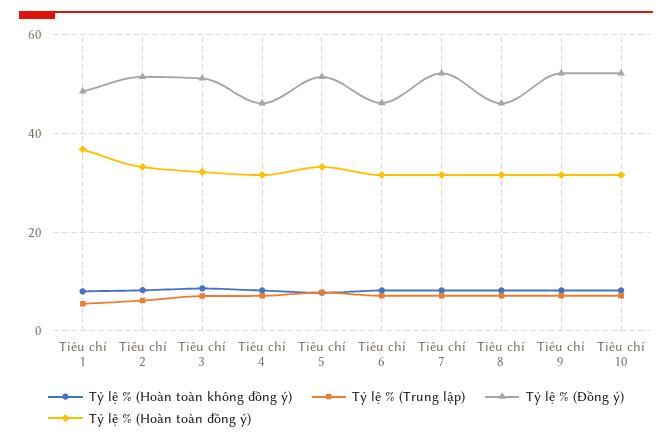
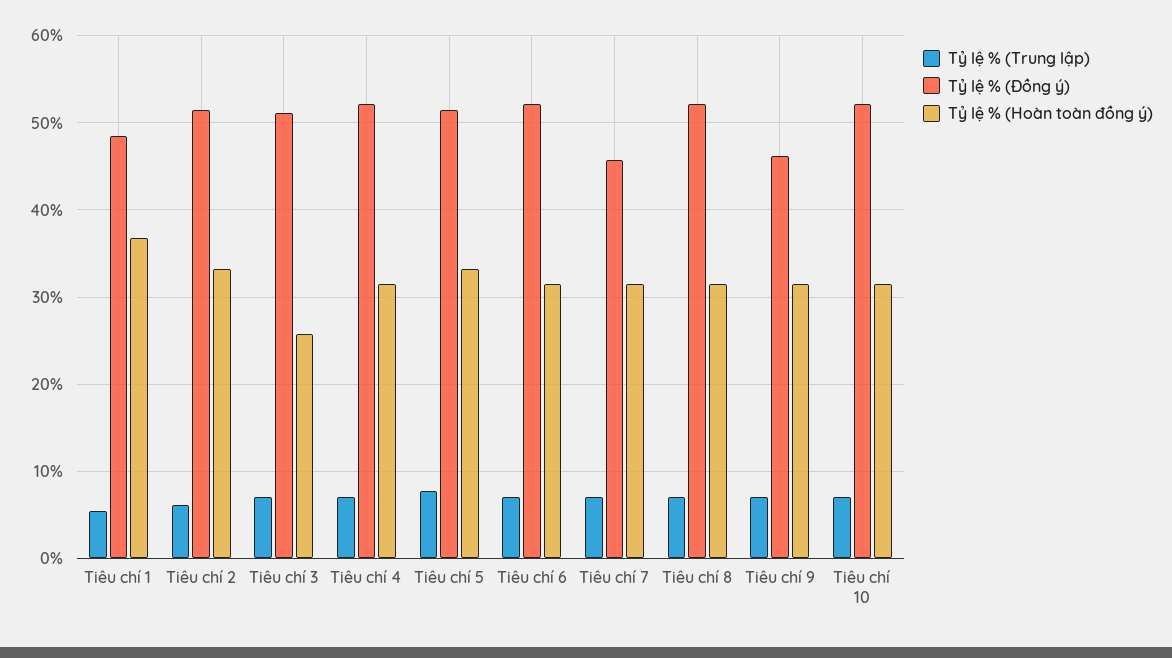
Tỷ lệ % (Hoàn toàn không đồng ý), Tiêu chí 1: 8 -> none
Tỷ lệ % (Hoàn toàn không đồng ý), Tiêu chí 2: 8 -> none
Tỷ lệ % (Hoàn toàn không đồng ý), Tiêu chí 3: 8 -> none
Tỷ lệ % (Hoàn toàn đồng ý), Tiêu chí 3: 32 -> 26
Tỷ lệ % (Hoàn toàn không đồng ý), Tiêu chí 4: 8 -> none
Tỷ lệ % (Đồng ý), Tiêu chí 4: 46 -> 52
Tỷ lệ % (Hoàn toàn không đồng ý), Tiêu chí 5: 8 -> none
Tỷ lệ % (Hoàn toàn không đồng ý), Tiêu chí 6: 8 -> none
Tỷ lệ % (Đồng ý), Tiêu chí 6: 46 -> 52
Tỷ lệ % (Hoàn toàn không đồng ý), Tiêu chí 7: 8 -> none
Tỷ lệ % (Đồng ý), Tiêu chí 7: 52 -> 46
Tỷ lệ % (Hoàn toàn không đồng ý), Tiêu chí 8: 8 -> none
Tỷ lệ % (Đồng ý), Tiêu chí 8: 46 -> 52
Tỷ lệ % (Hoàn toàn không đồng ý), Tiêu chí 9: 8 -> none
Tỷ lệ % (Đồng ý), Tiêu chí 9: 52 -> 46
Tỷ lệ % (Hoàn toàn không đồng ý), Tiêu chí 10: 8 -> none

